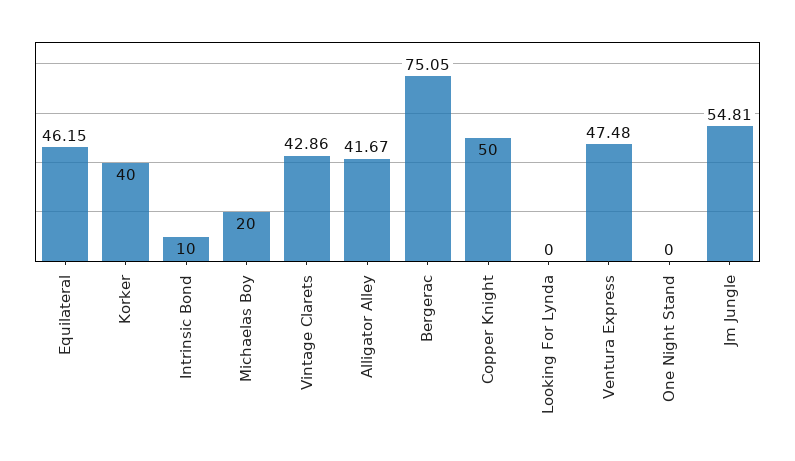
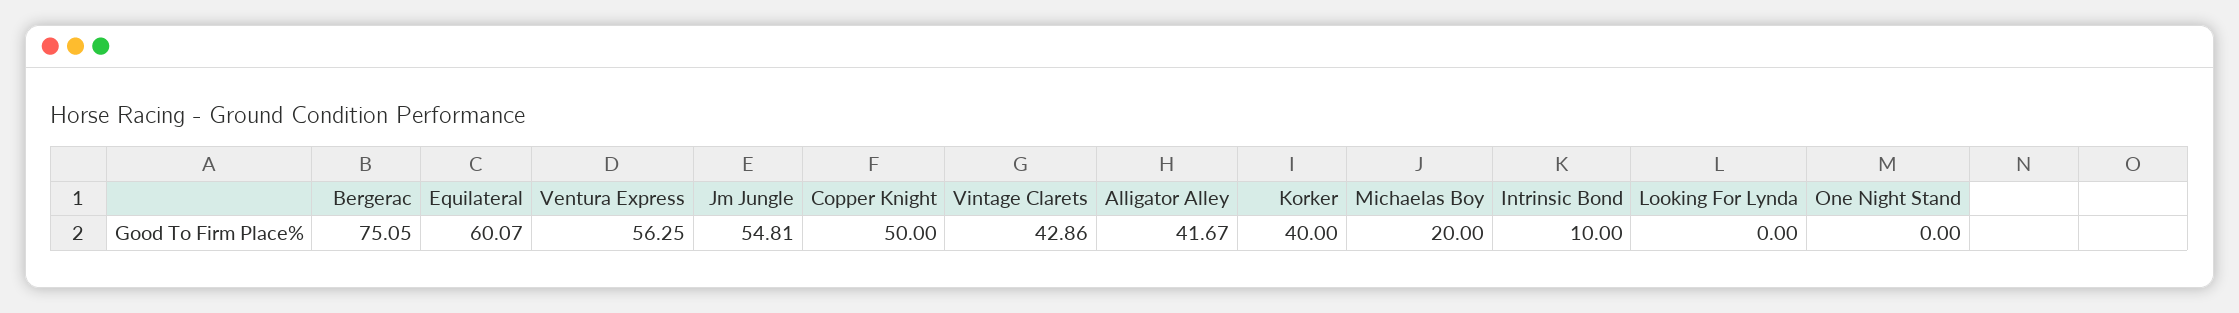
Equilateral: 46.15 -> 60.07
Ventura Express: 47.48 -> 56.25

